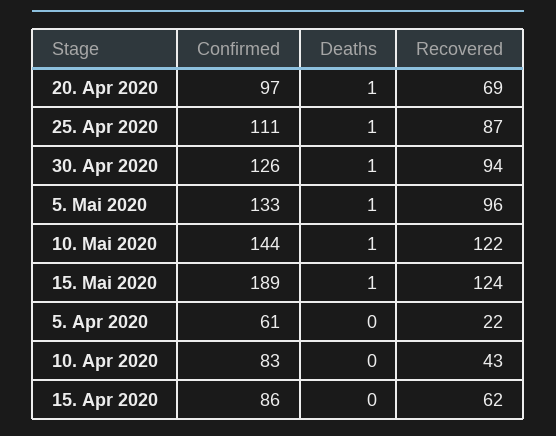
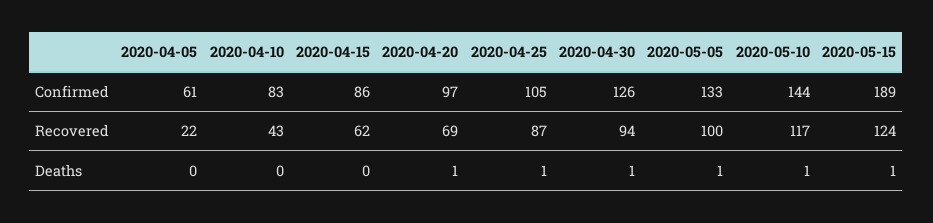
Confirmed, 25. Apr 2020: 111 -> 105
Recovered, 5. Mai 2020: 96 -> 100
Recovered, 10. Mai 2020: 122 -> 117

